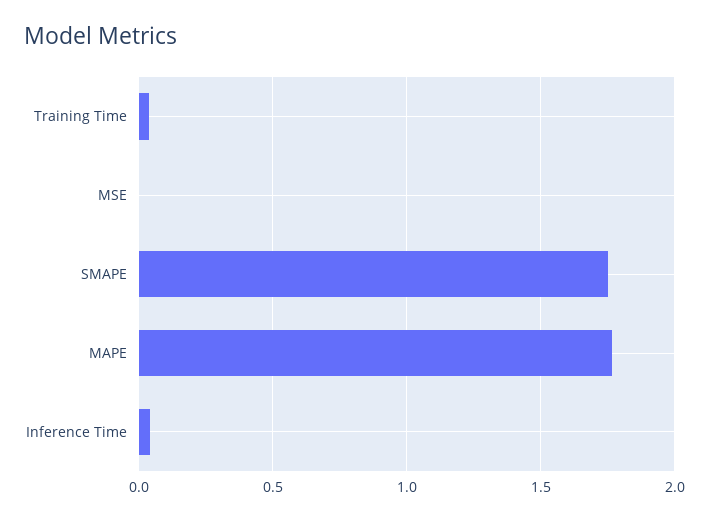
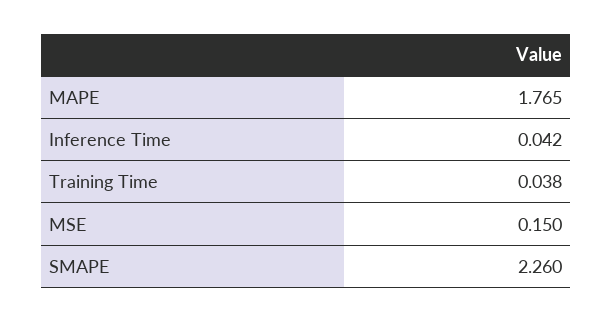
MSE: 0 -> 0.15
SMAPE: 1.75 -> 2.26

